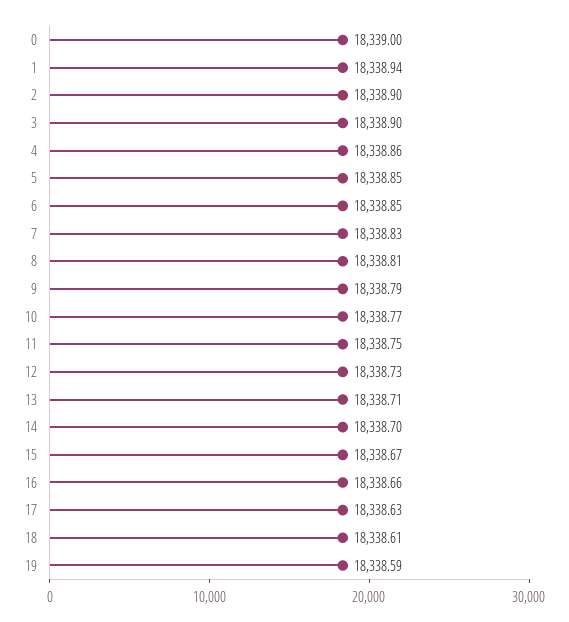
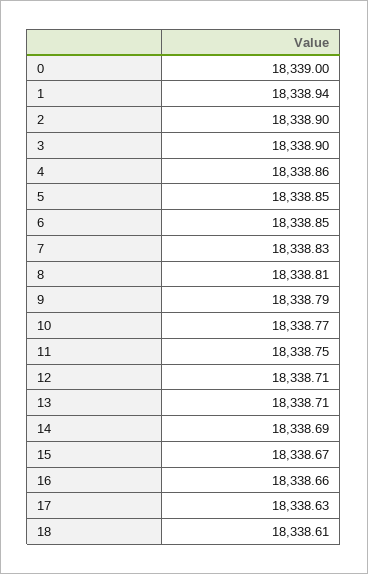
12: 18338.73 -> 18338.71
14: 18338.7 -> 18338.69
19: 18338.59 -> none

